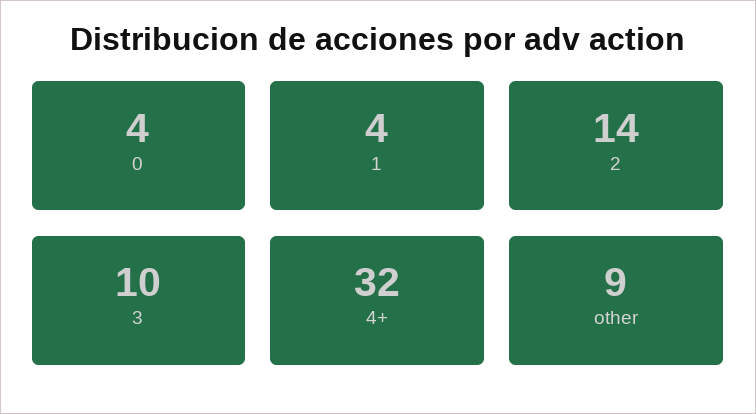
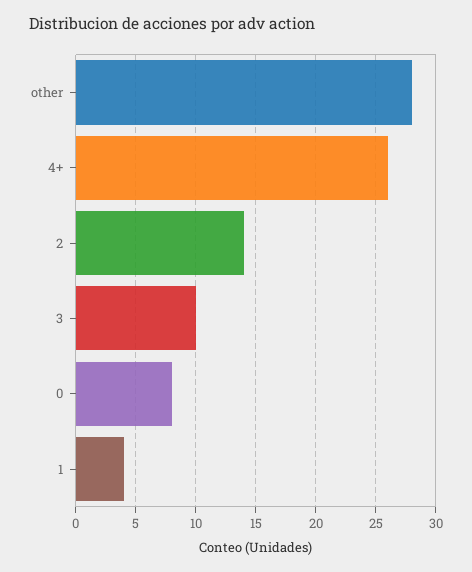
0: 4 -> 8
4+: 32 -> 26
other: 9 -> 28

